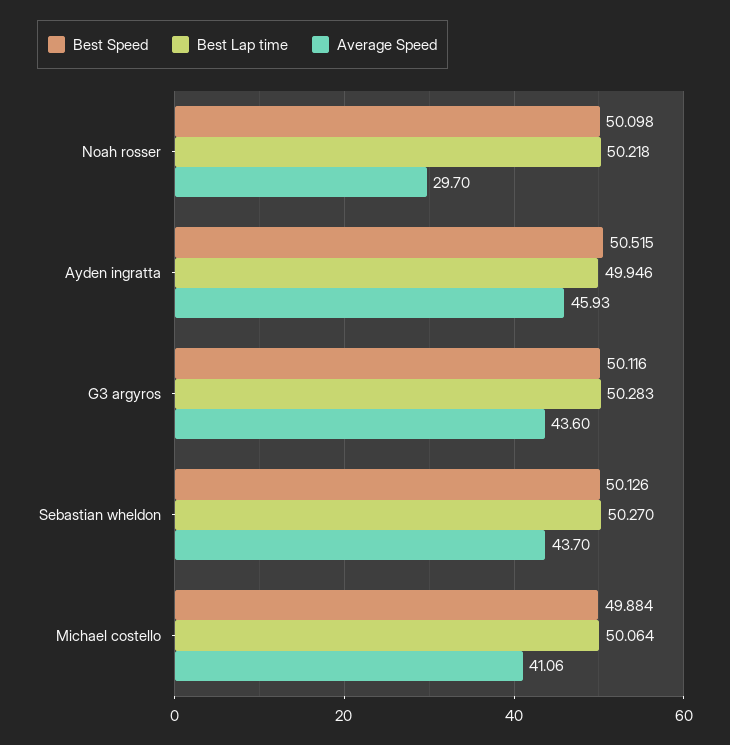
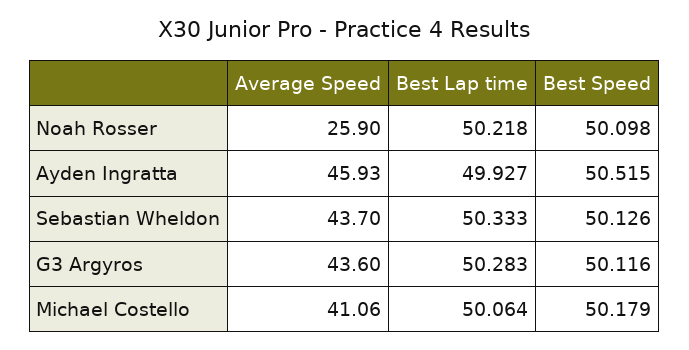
Average Speed, Noah rosser: 29.7 -> 25.9
Best Lap time, Ayden ingratta: 49.946 -> 49.927
Best Lap time, Sebastian wheldon: 50.27 -> 50.333
Best Speed, Michael costello: 49.884 -> 50.179

